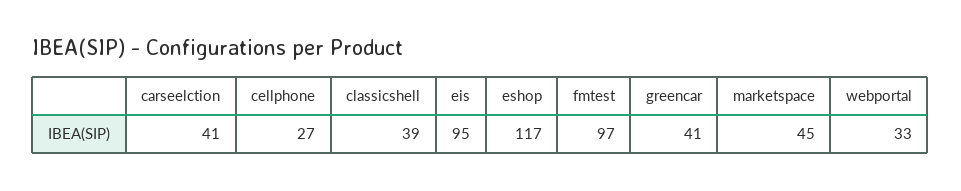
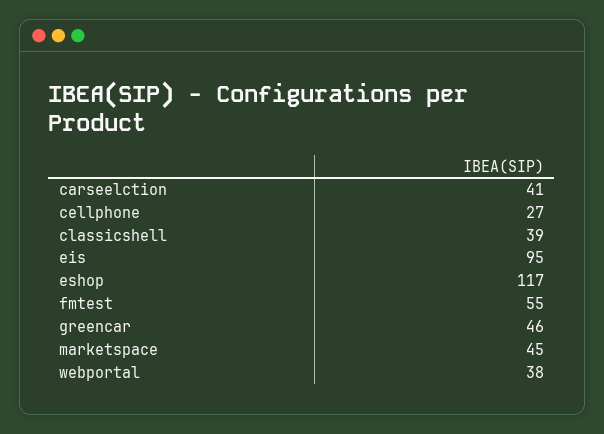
fmtest: 97 -> 55
greencar: 41 -> 46
webportal: 33 -> 38

